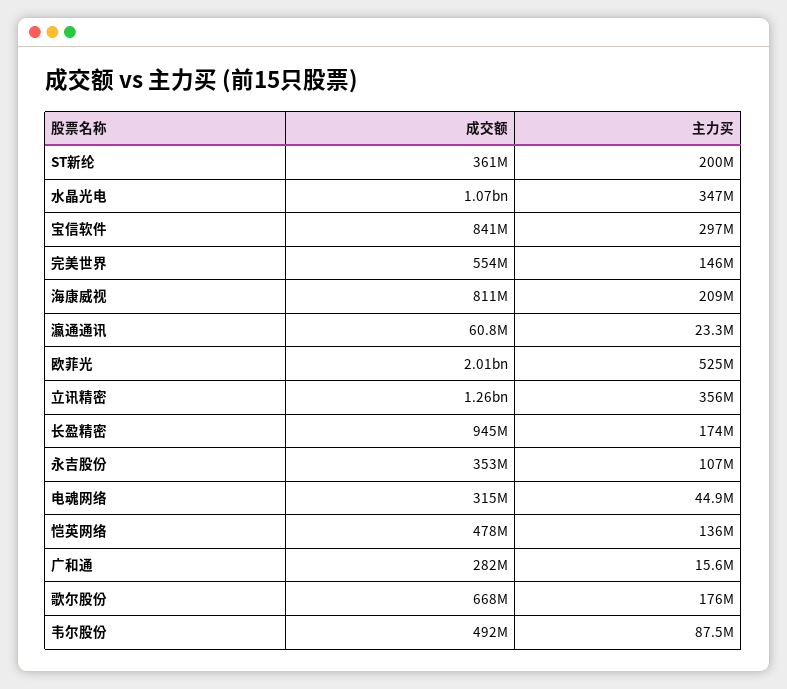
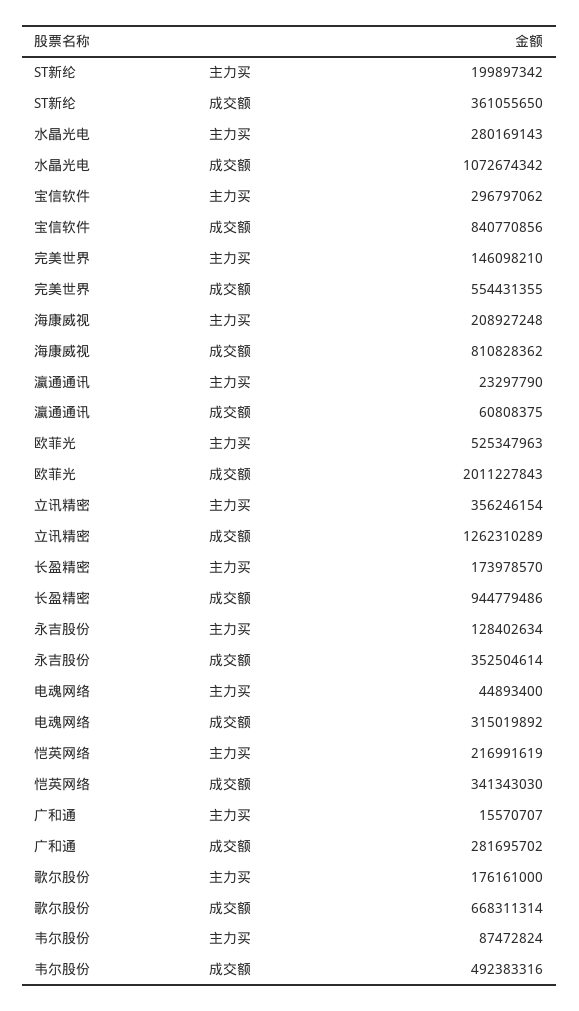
主力买, 水晶光电: 347000000 -> 280169143
主力买, 永吉股份: 107000000 -> 128402634
成交额, 恺英网络: 478000000 -> 341343030
主力买, 恺英网络: 136000000 -> 216991619

